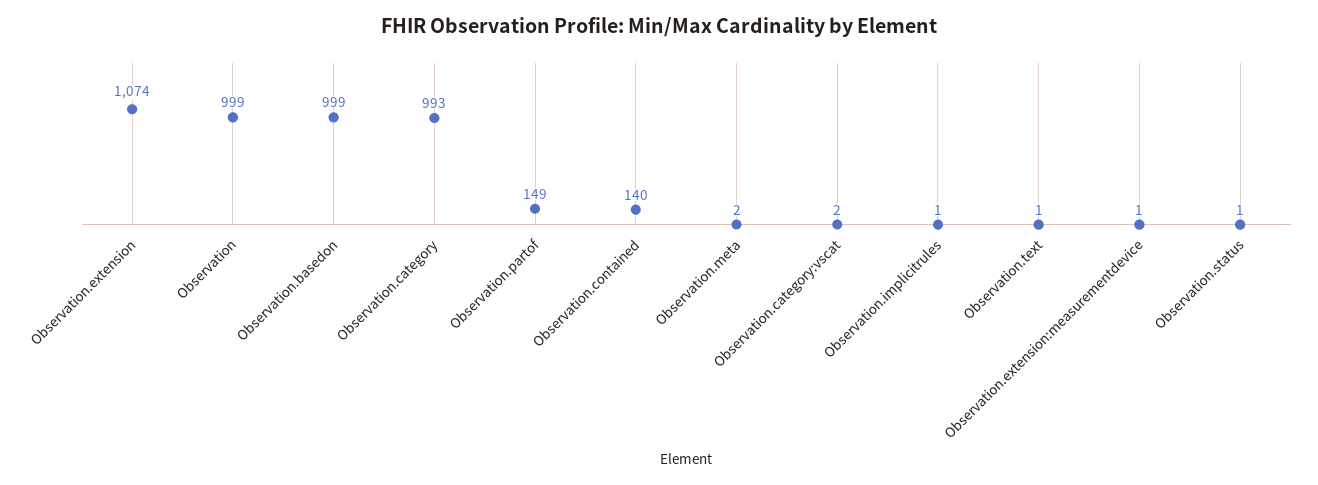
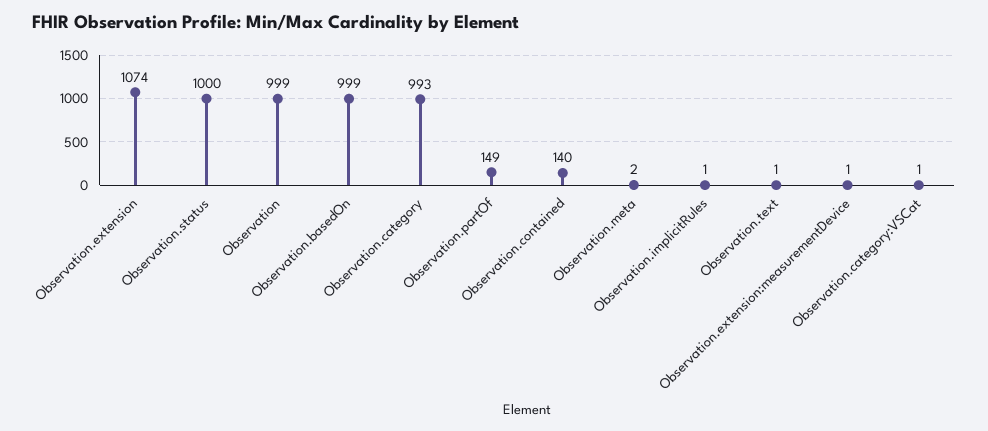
Observation.category:vscat: 2 -> 1
Observation.status: 1 -> 1000

